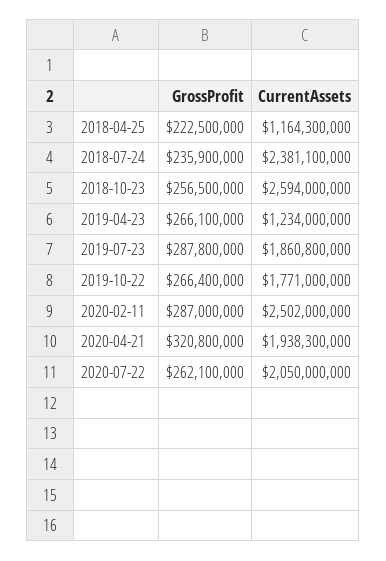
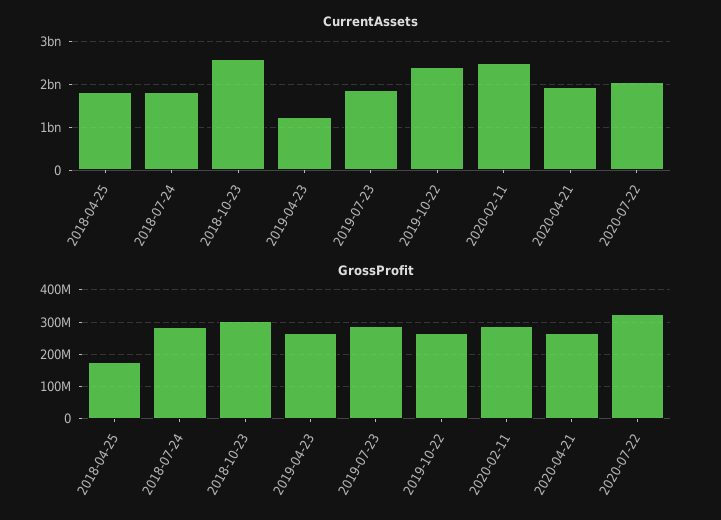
GrossProfit, 2018-04-25: 222500000 -> 180000000
CurrentAssets, 2018-04-25: 1164300000 -> 1800000000
GrossProfit, 2018-07-24: 235900000 -> 280000000
CurrentAssets, 2018-07-24: 2381100000 -> 1800000000
GrossProfit, 2018-10-23: 256500000 -> 300000000
CurrentAssets, 2019-10-22: 1771000000 -> 2400000000
GrossProfit, 2020-04-21: 320800000 -> 260000000
GrossProfit, 2020-07-22: 262100000 -> 320000000

